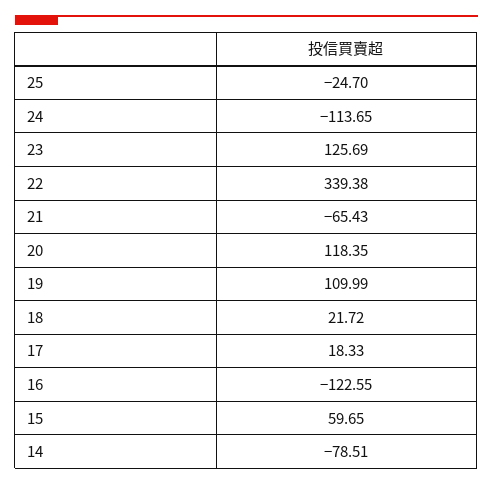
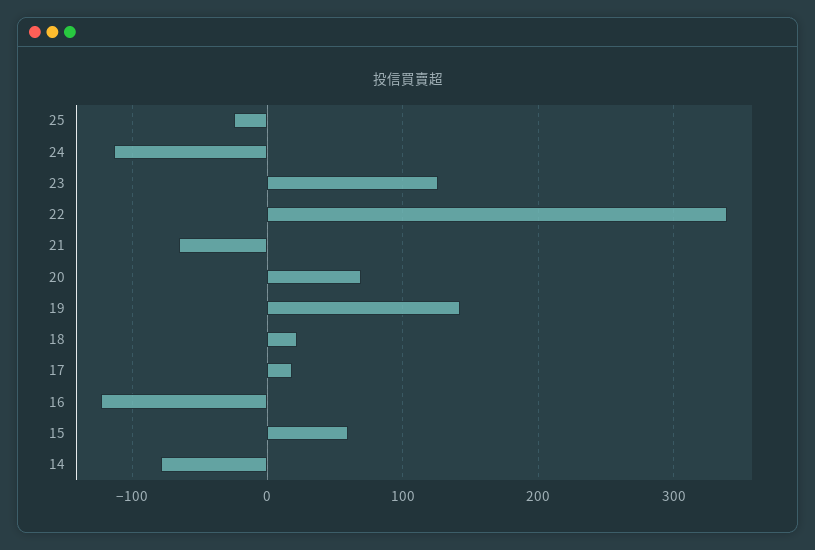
20: 118.35 -> 70
19: 109.99 -> 140

